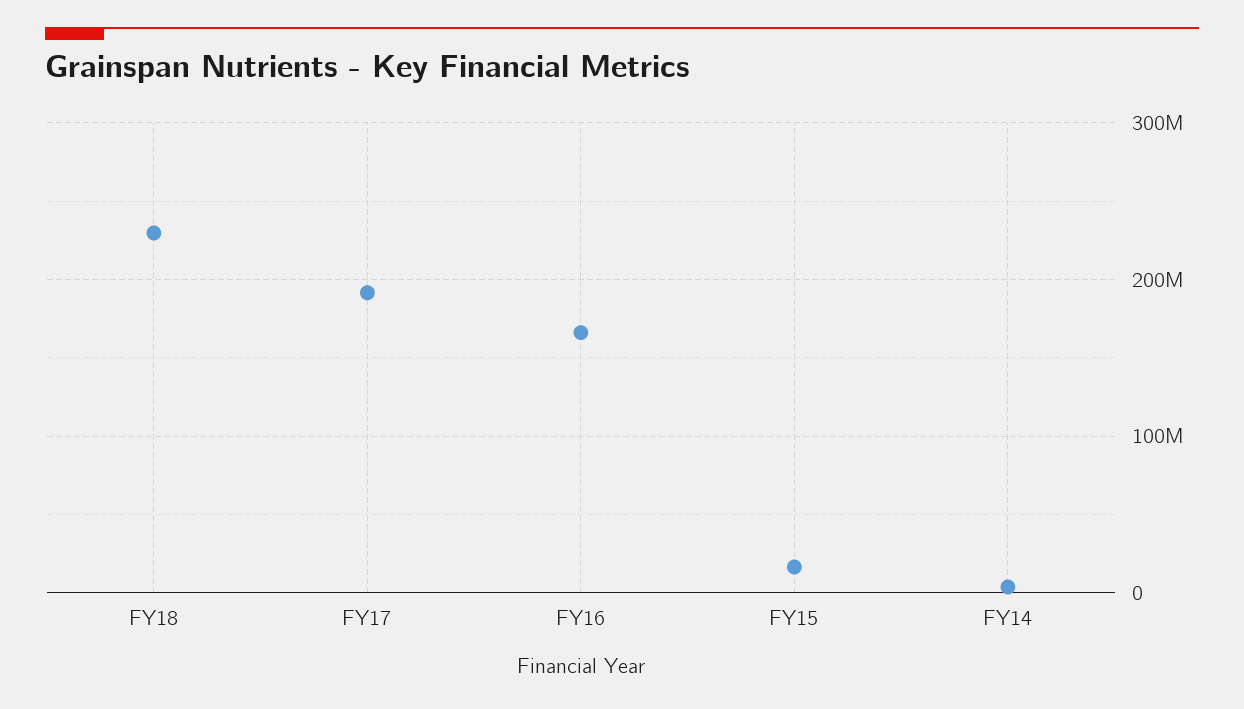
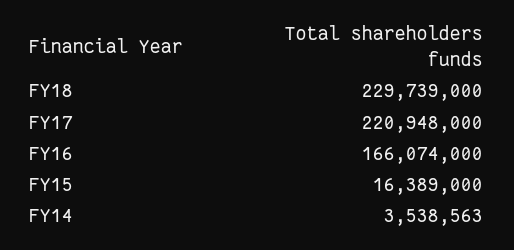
FY17: 190000000 -> 220948000

